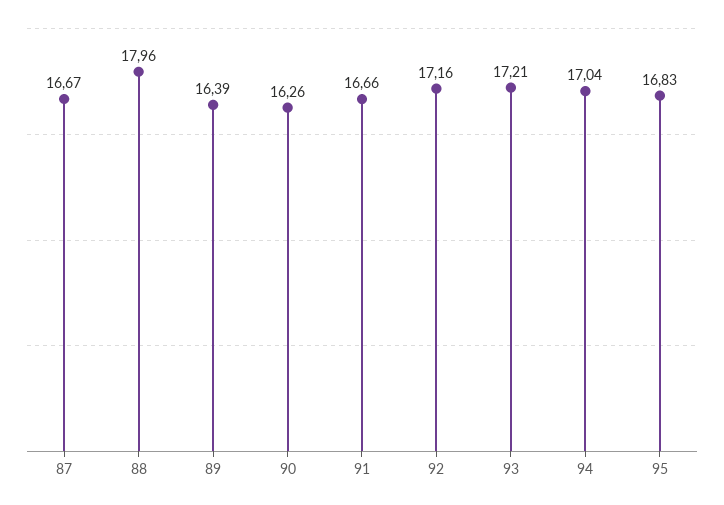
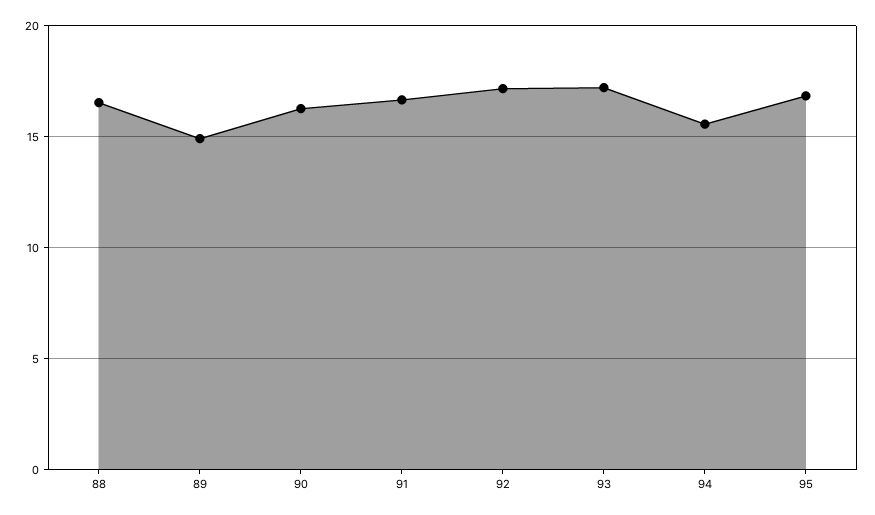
87: 16.67 -> none
88: 17.96 -> 16.5
89: 16.39 -> 15
94: 17.04 -> 15.5

